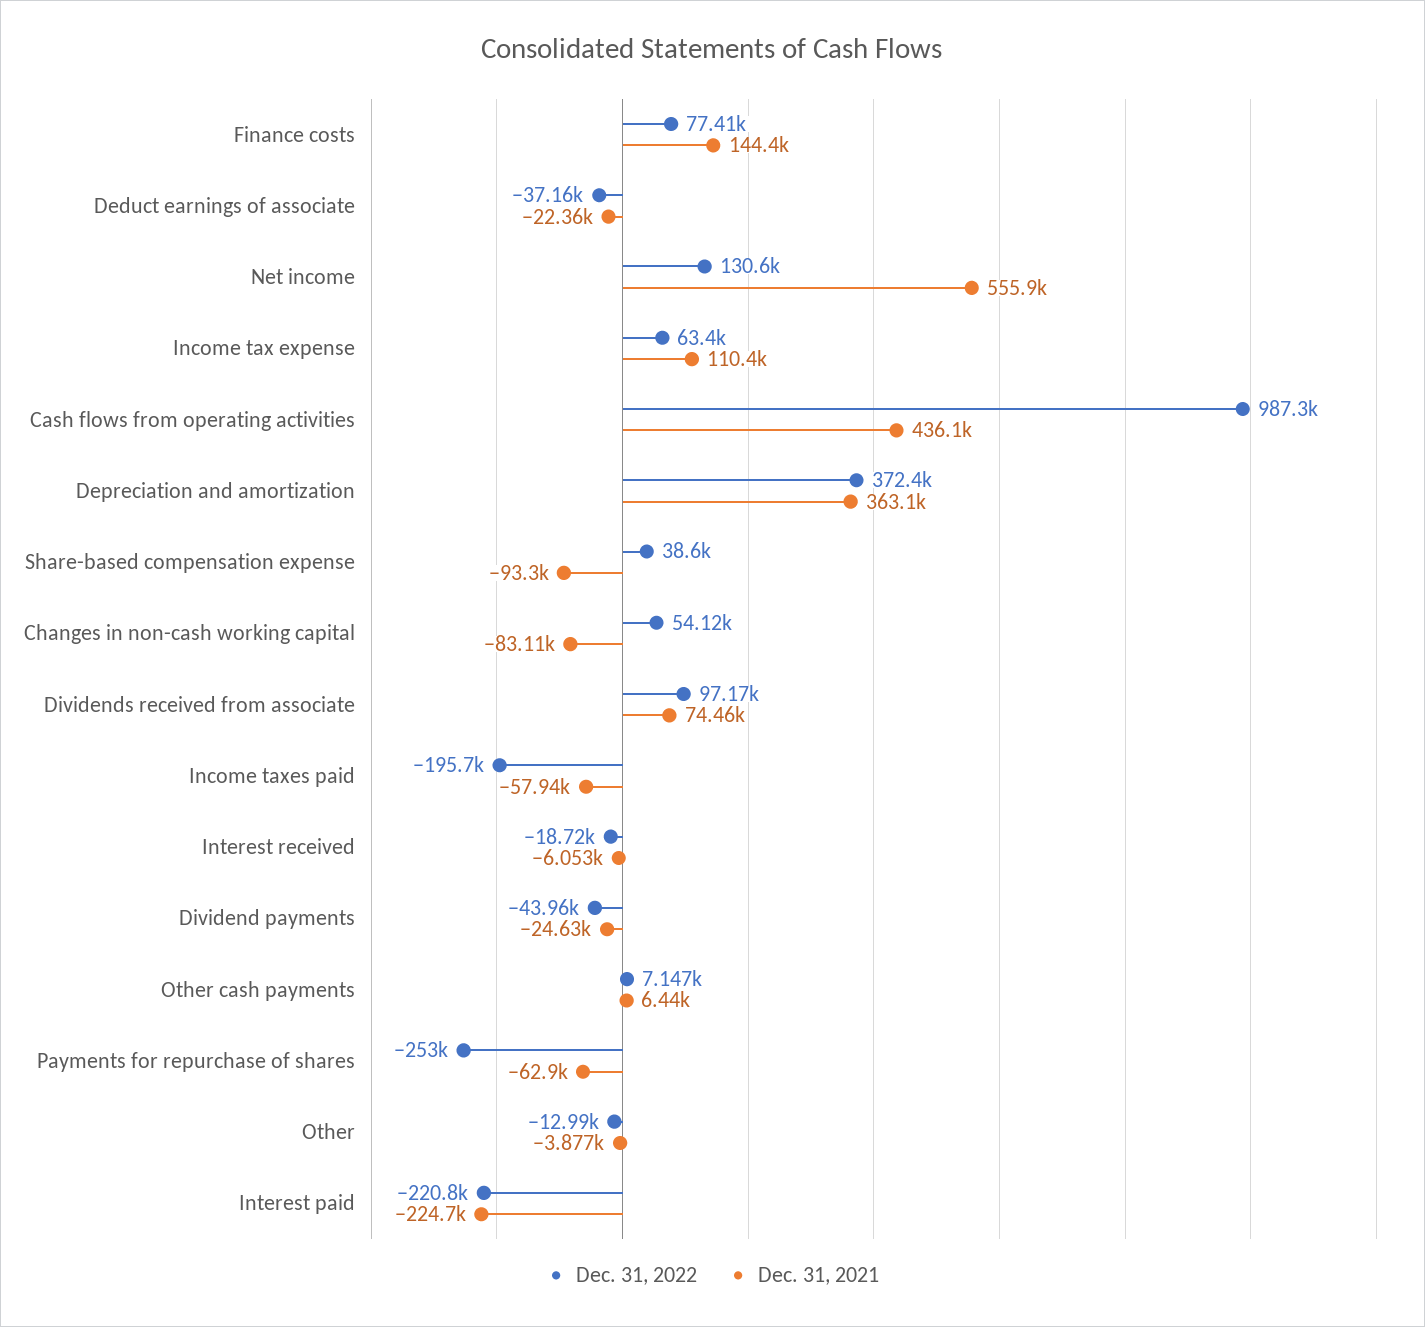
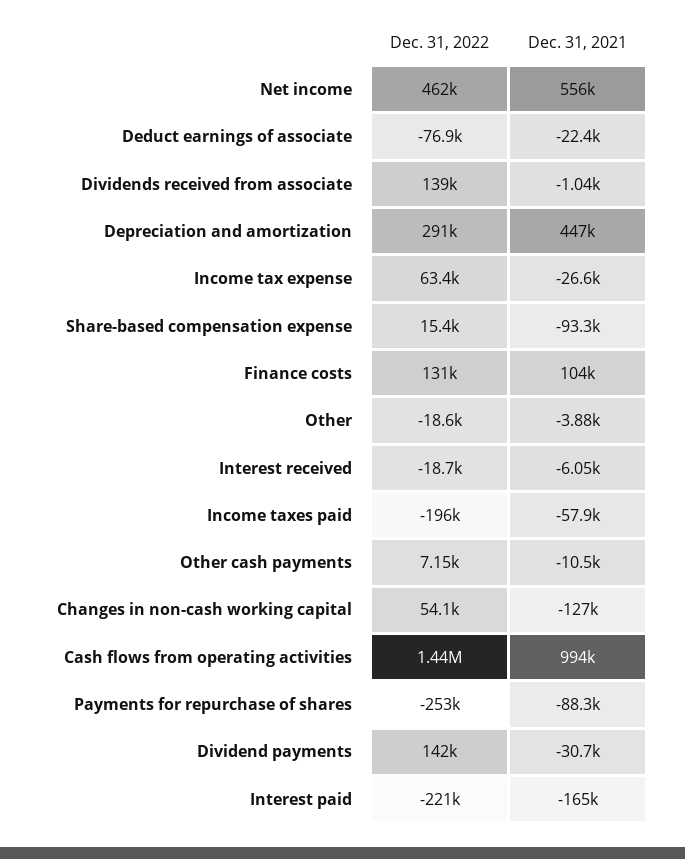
Dec. 31, 2022, Finance costs: 77410 -> 131000
Dec. 31, 2021, Finance costs: 144400 -> 104000
Dec. 31, 2022, Deduct earnings of associate: -37160 -> -76900
Dec. 31, 2022, Net income: 130600 -> 462000
Dec. 31, 2021, Income tax expense: 110400 -> -26600
Dec. 31, 2022, Cash flows from operating activities: 987300 -> 1440000
Dec. 31, 2021, Cash flows from operating activities: 436100 -> 994000
Dec. 31, 2022, Depreciation and amortization: 372400 -> 291000
Dec. 31, 2021, Depreciation and amortization: 363100 -> 447000
Dec. 31, 2022, Share-based compensation expense: 38600 -> 15400
Dec. 31, 2021, Changes in non-cash working capital: -83110 -> -127000
Dec. 31, 2022, Dividends received from associate: 97170 -> 139000
Dec. 31, 2021, Dividends received from associate: 74460 -> -1040
Dec. 31, 2022, Dividend payments: -43960 -> 142000
Dec. 31, 2021, Dividend payments: -24630 -> -30700
Dec. 31, 2021, Other cash payments: 6440 -> -10500
Dec. 31, 2021, Payments for repurchase of shares: -62900 -> -88300
Dec. 31, 2022, Other: -12990 -> -18600
Dec. 31, 2021, Interest paid: -224700 -> -165000

